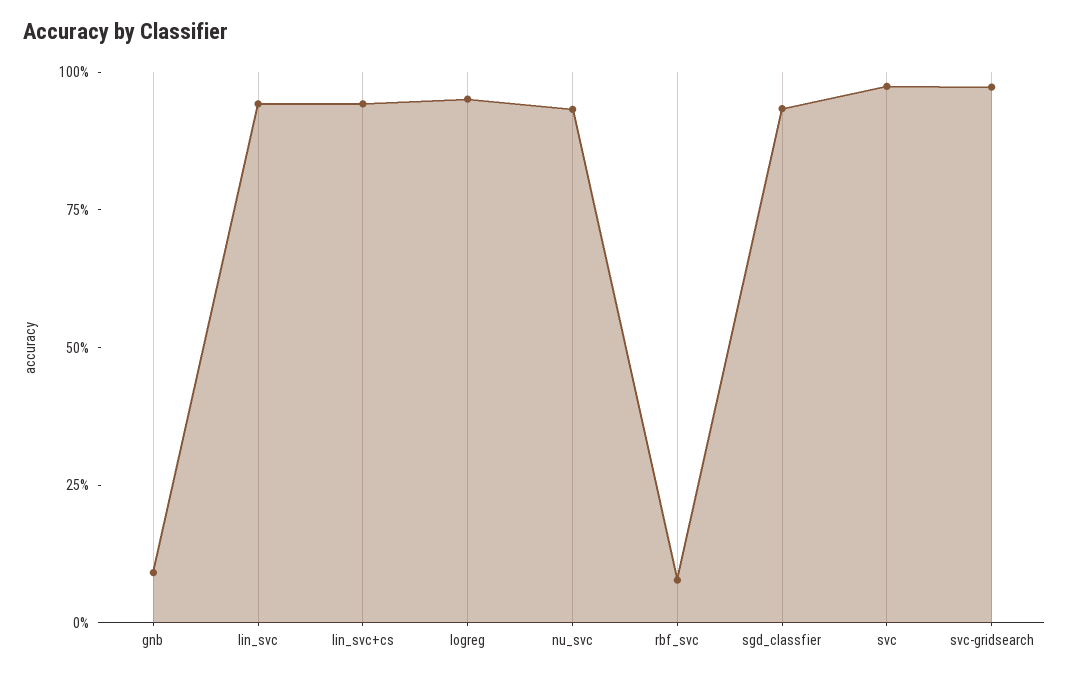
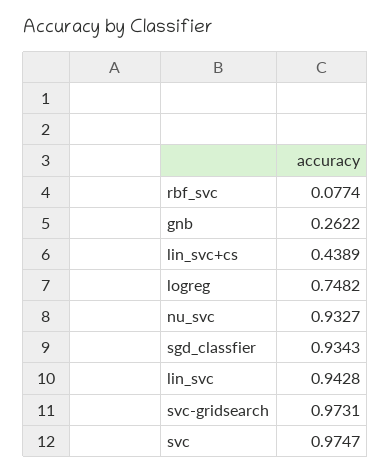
gnb: 0.1 -> 0.2622
lin_svc+cs: 0.95 -> 0.4389
logreg: 0.95 -> 0.7482

